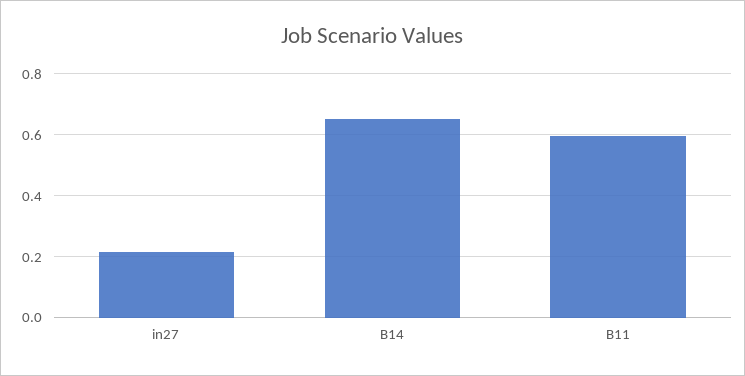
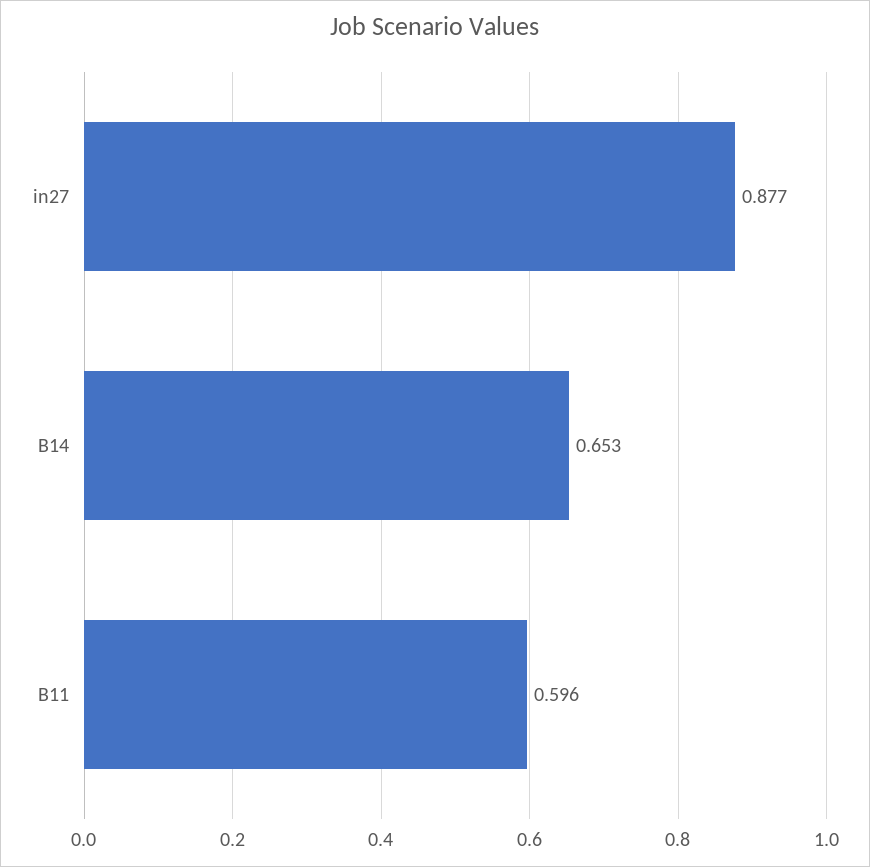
in27: 0.22 -> 0.877

